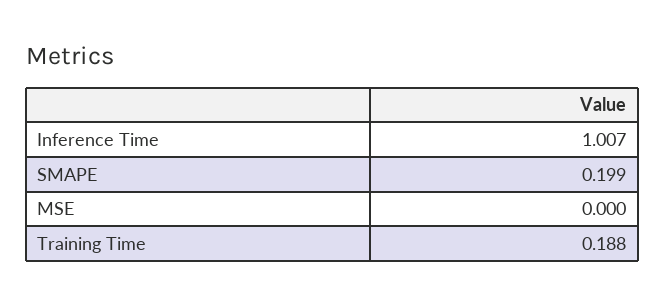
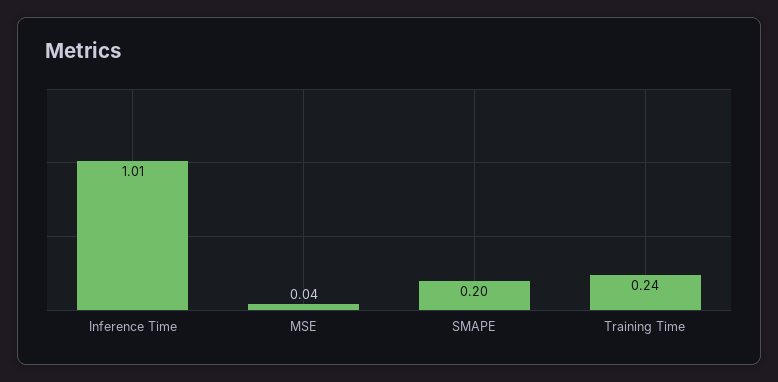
MSE: 0 -> 0.04
Training Time: 0.188 -> 0.24

